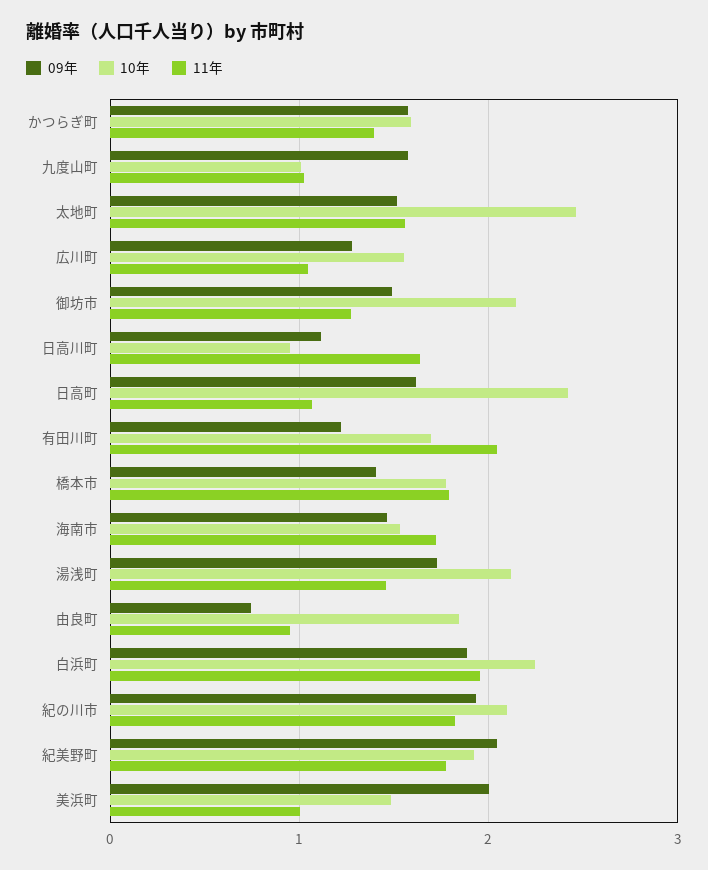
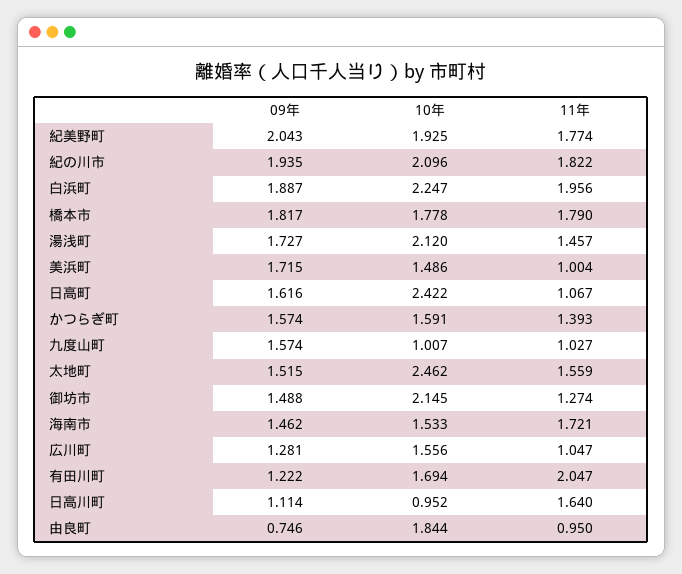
09年, 橋本市: 1.4 -> 1.817
09年, 美浜町: 2 -> 1.715

